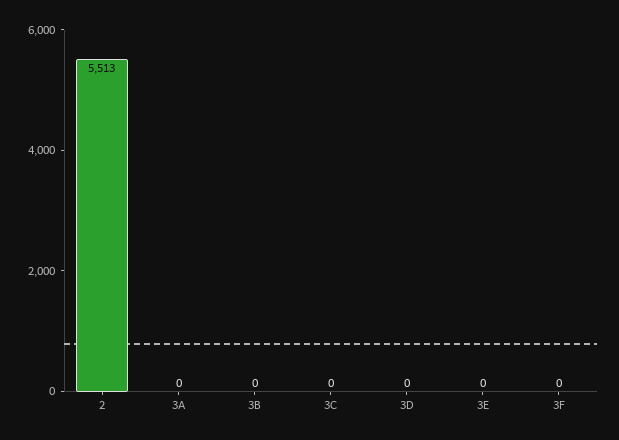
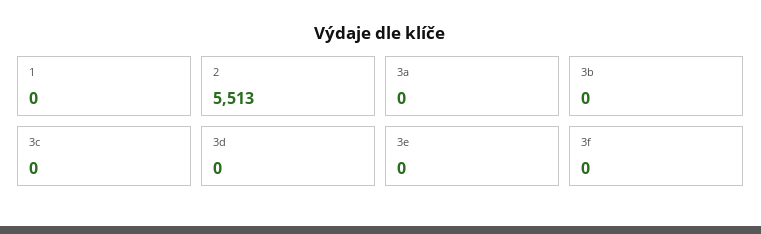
1: none -> 0

